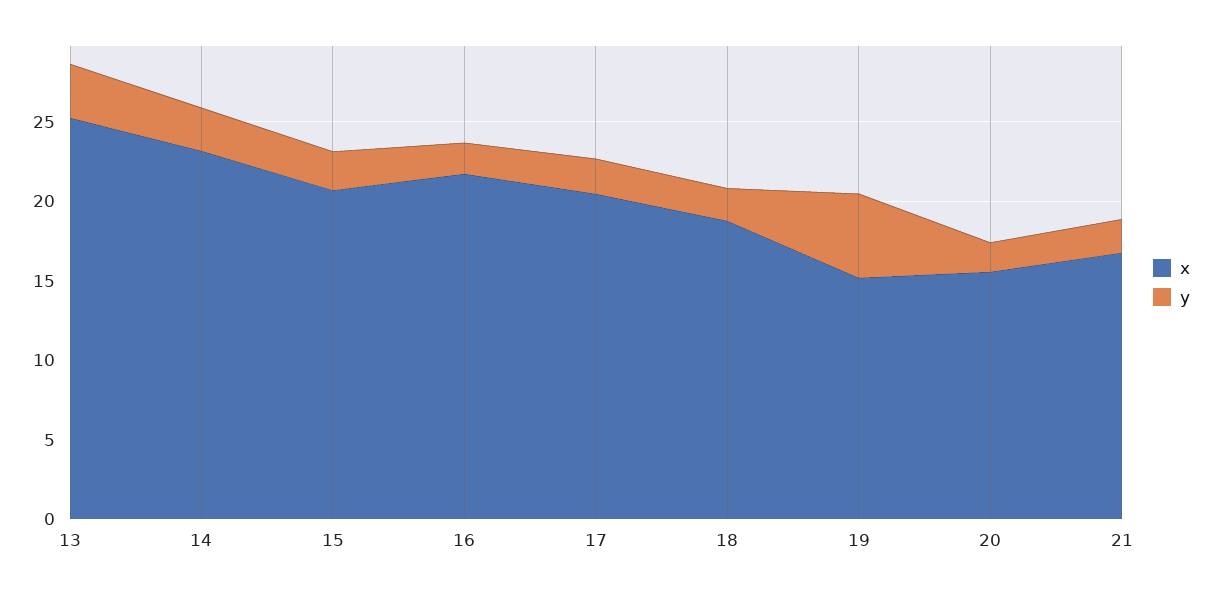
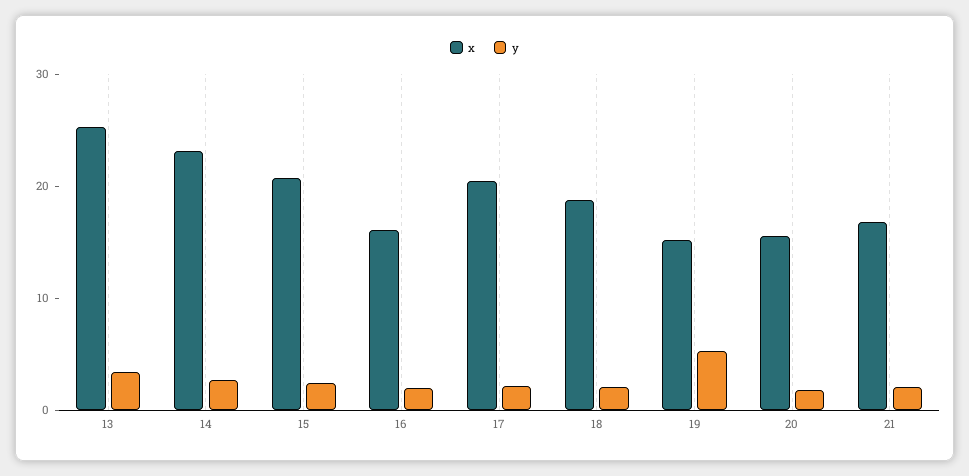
x, 16: 22 -> 16

